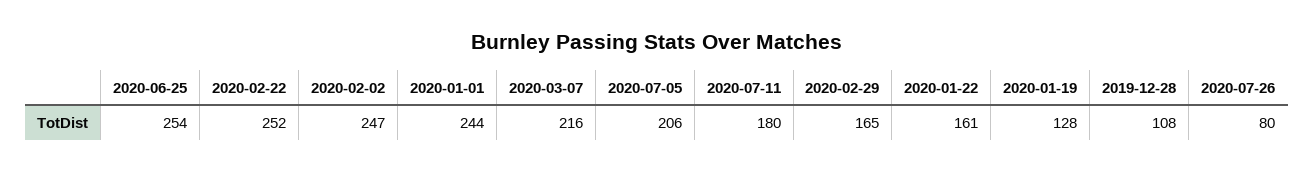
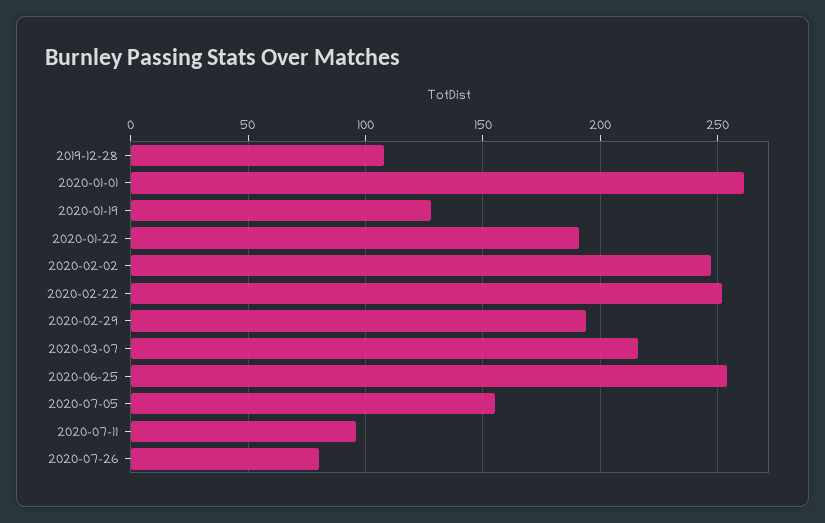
2020-01-01: 244 -> 260
2020-07-05: 206 -> 155
2020-07-11: 180 -> 95
2020-02-29: 165 -> 195
2020-01-22: 161 -> 190

